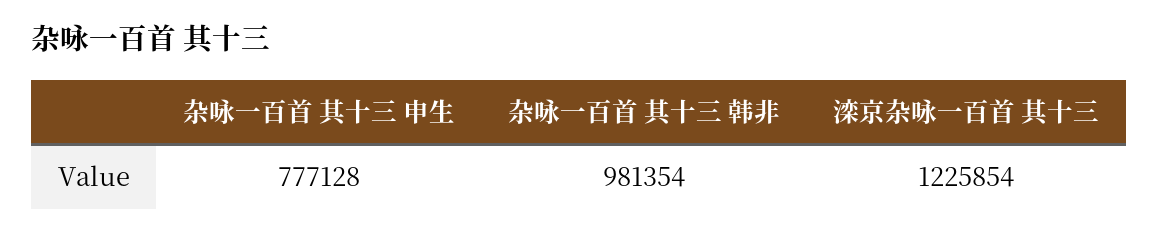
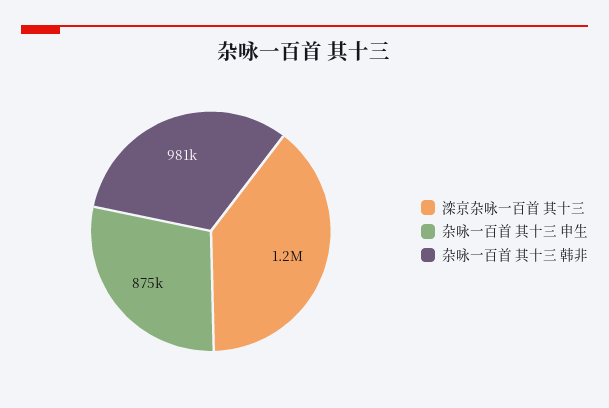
杂咏一百首 其十三 申生: 777128 -> 875000

